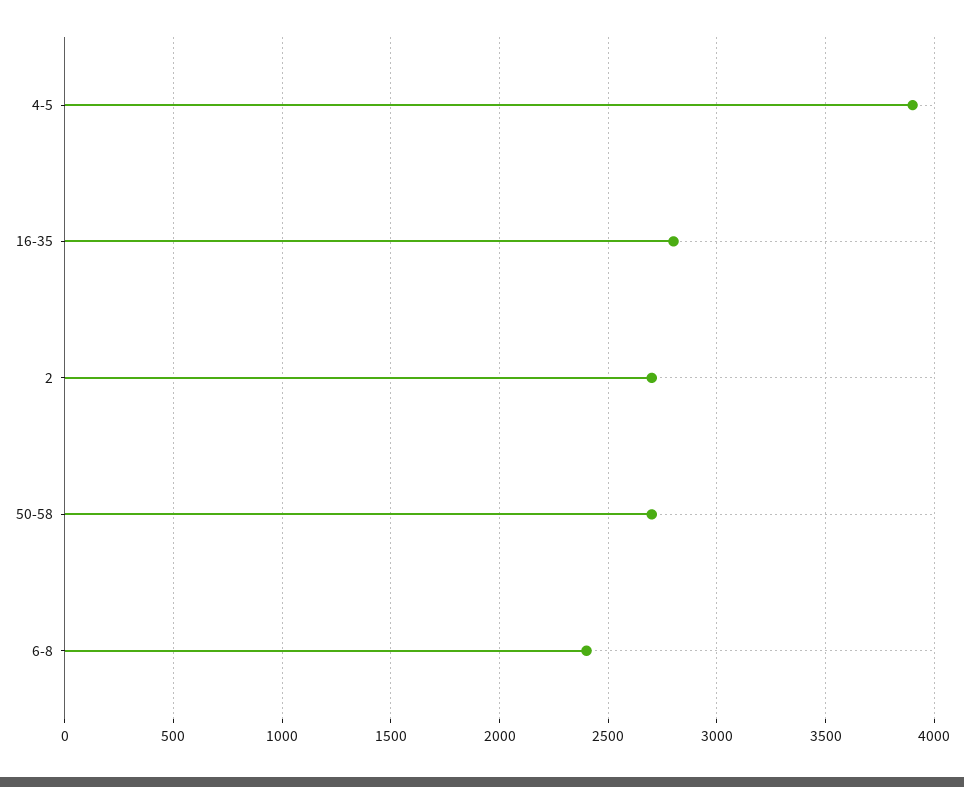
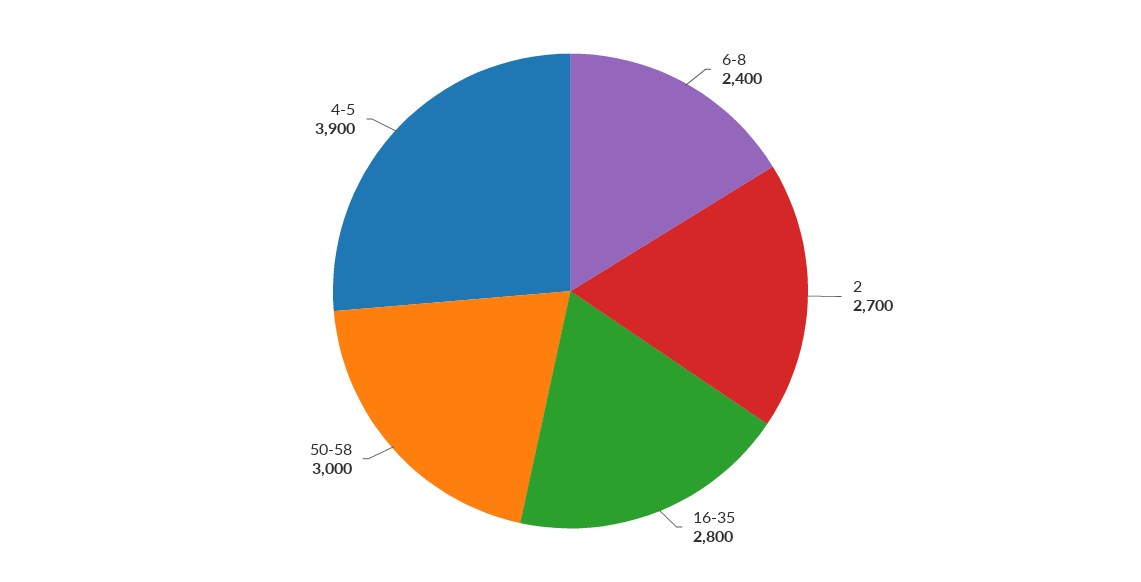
50-58: 2700 -> 3000

